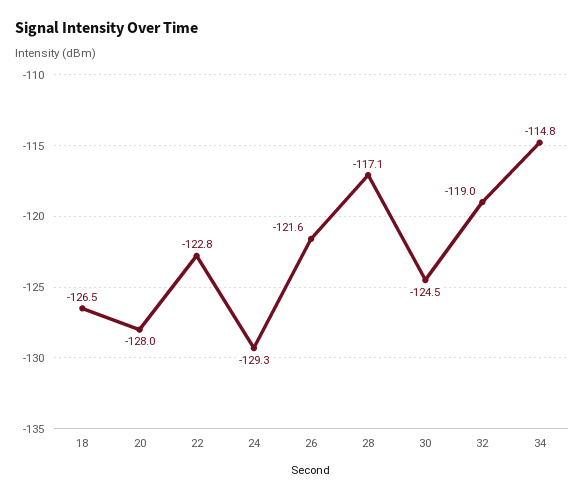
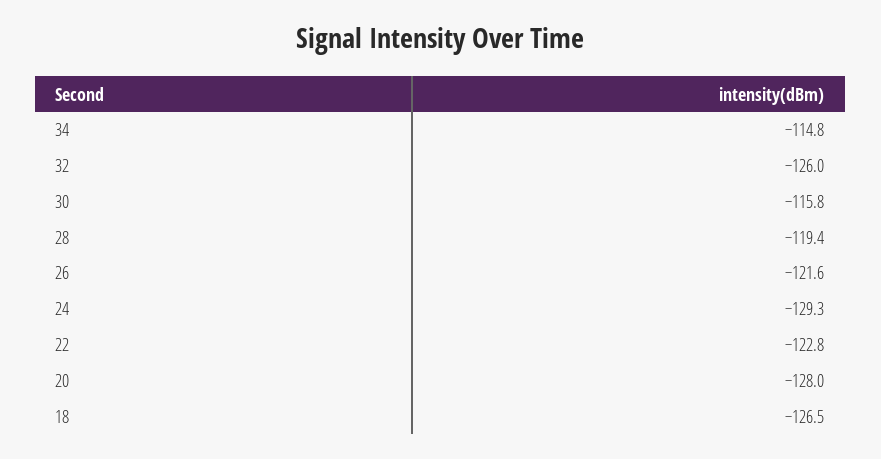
28: -117.1 -> -119.4
30: -124.5 -> -115.8
32: -119 -> -126

